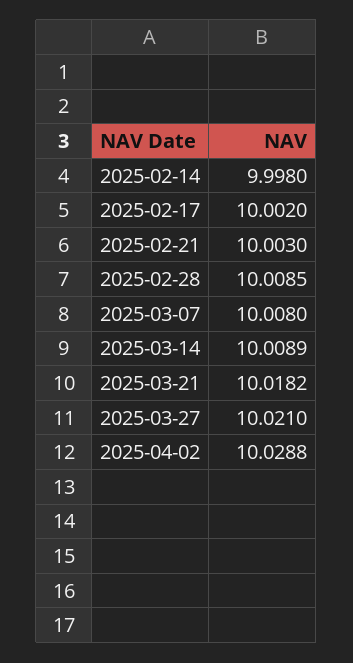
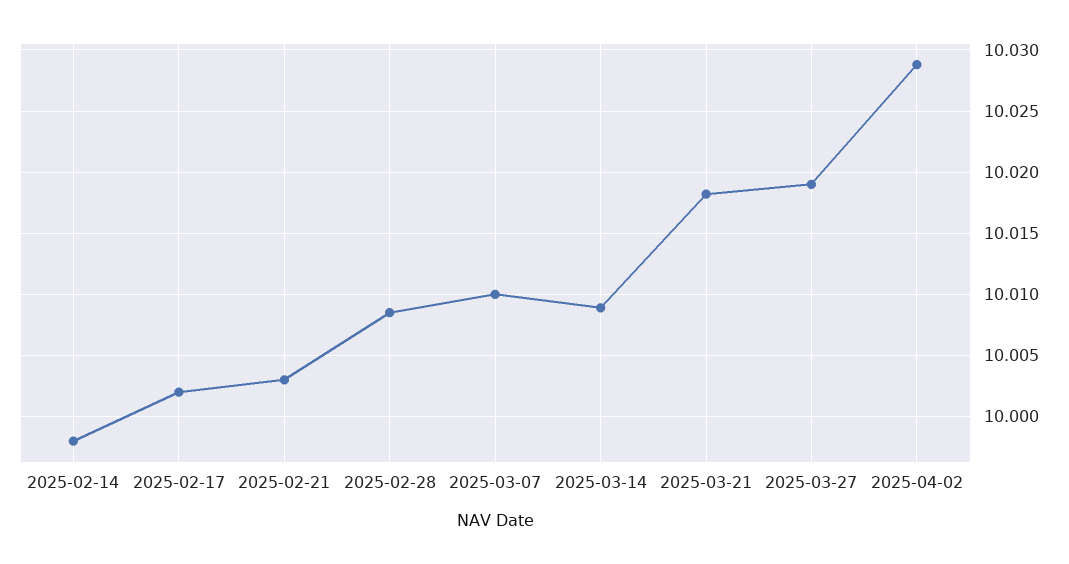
2025-03-07: 10.008 -> 10.01
2025-03-27: 10.021 -> 10.019

